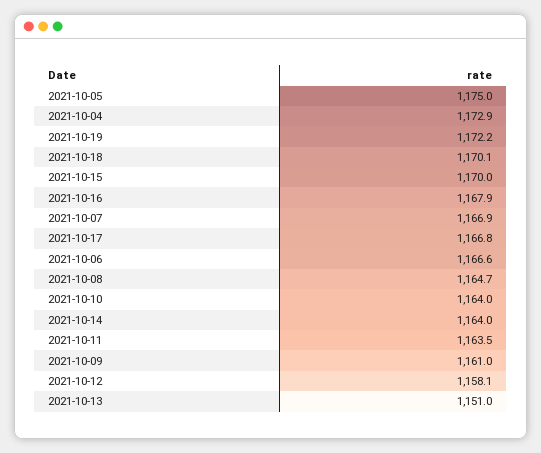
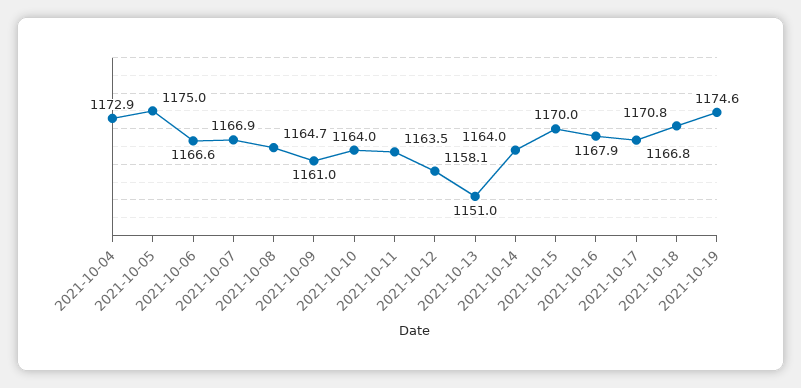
2021-10-19: 1172.2 -> 1174.6
2021-10-18: 1170.1 -> 1170.8

